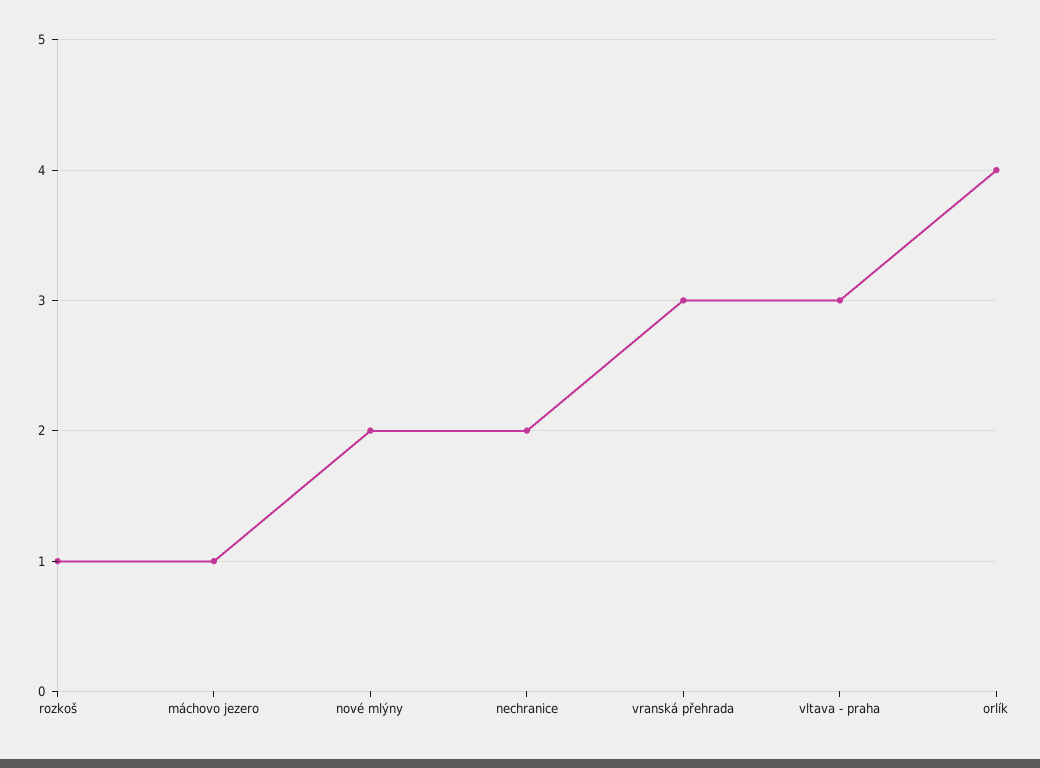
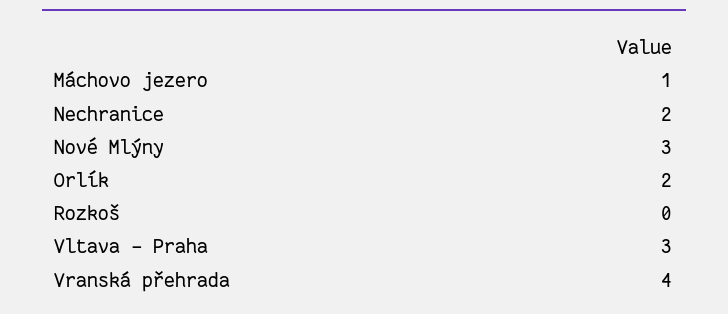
rozkoš: 1 -> 0
nové mlýny: 2 -> 3
vranská přehrada: 3 -> 4
orlík: 4 -> 2

